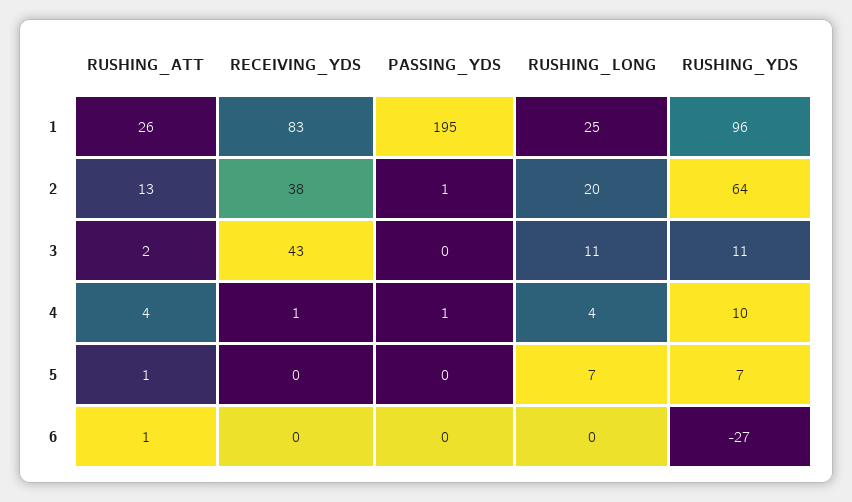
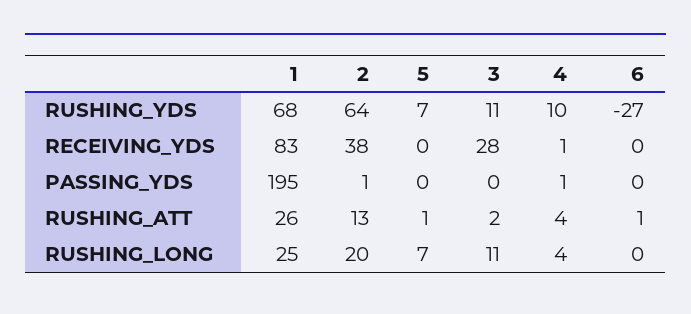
RUSHING_YDS, 1: 96 -> 68
RECEIVING_YDS, 3: 43 -> 28

